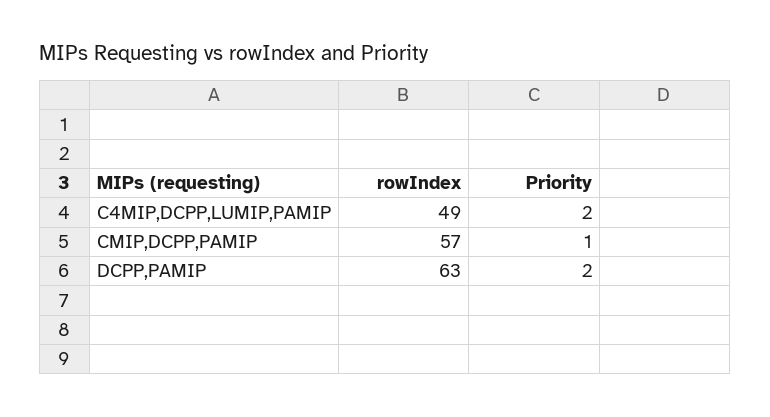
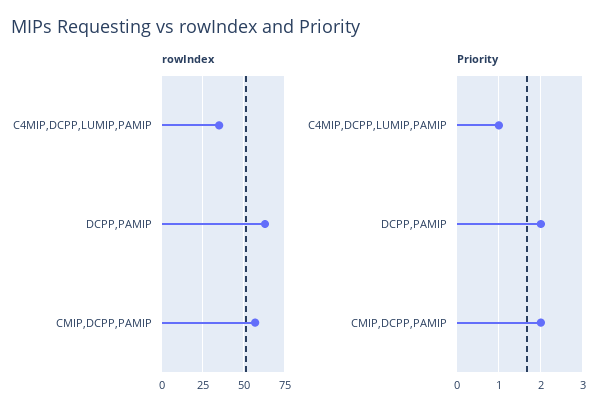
rowIndex, C4MIP,DCPP,LUMIP,PAMIP: 49 -> 35
Priority, C4MIP,DCPP,LUMIP,PAMIP: 2 -> 1
Priority, CMIP,DCPP,PAMIP: 1 -> 2

